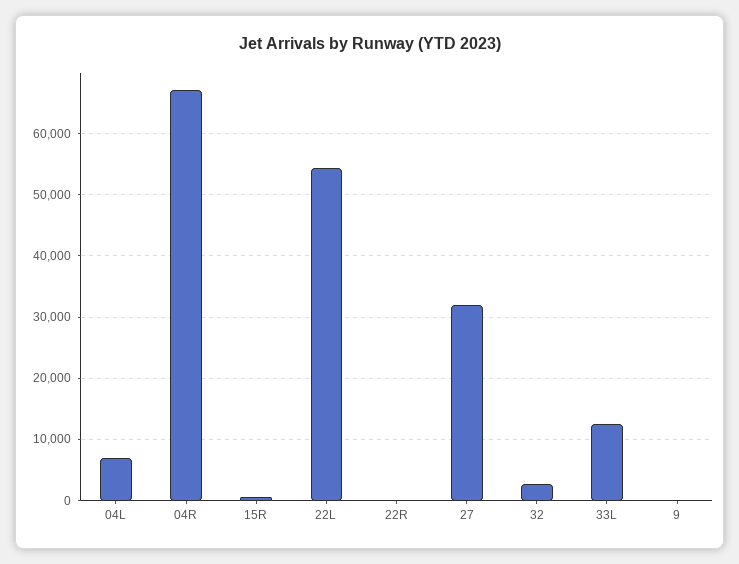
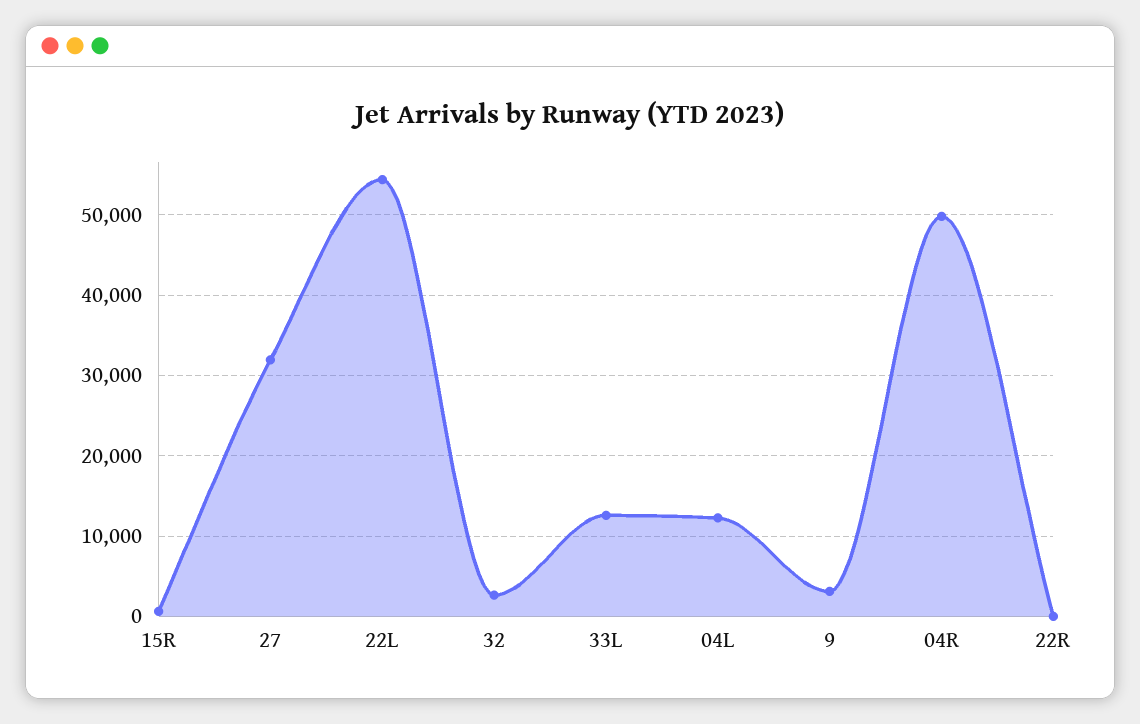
04L: 7000 -> 12000
04R: 67000 -> 50000
9: 0 -> 3000

